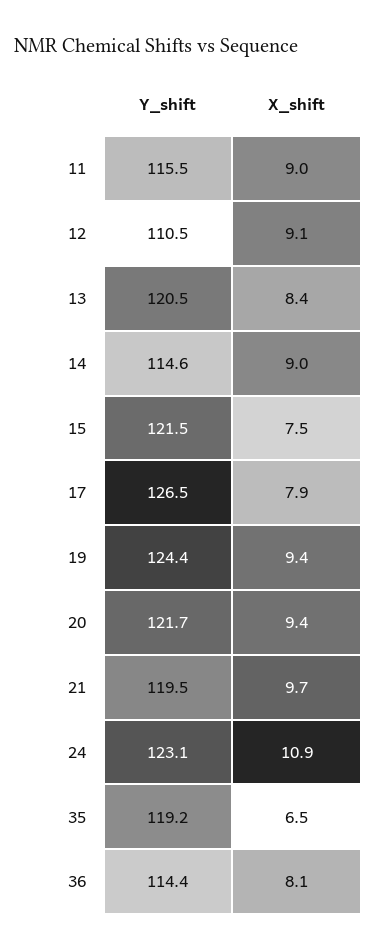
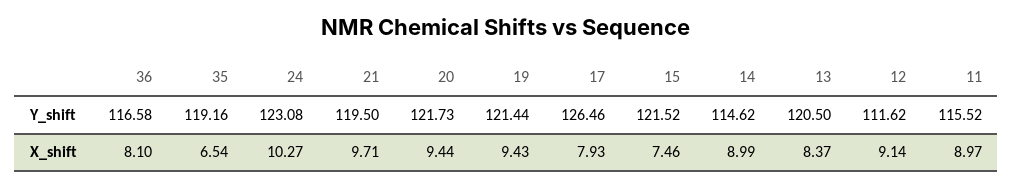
Y_shift, 12: 110.5 -> 111.62
Y_shift, 19: 124.4 -> 121.44
X_shift, 24: 10.9 -> 10.27
Y_shift, 36: 114.4 -> 116.58

